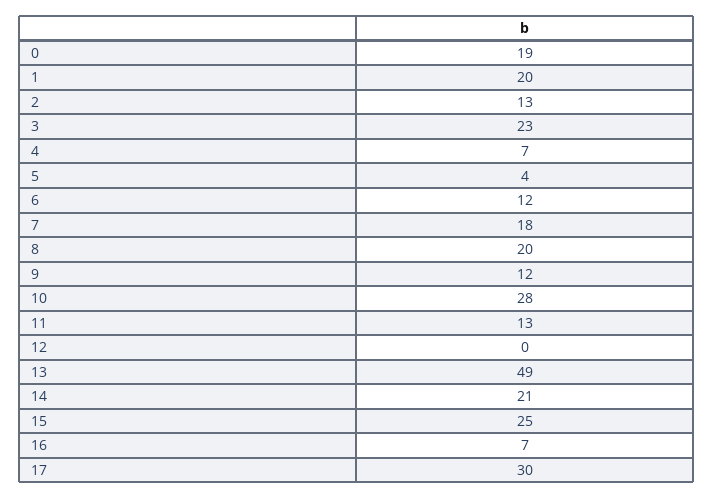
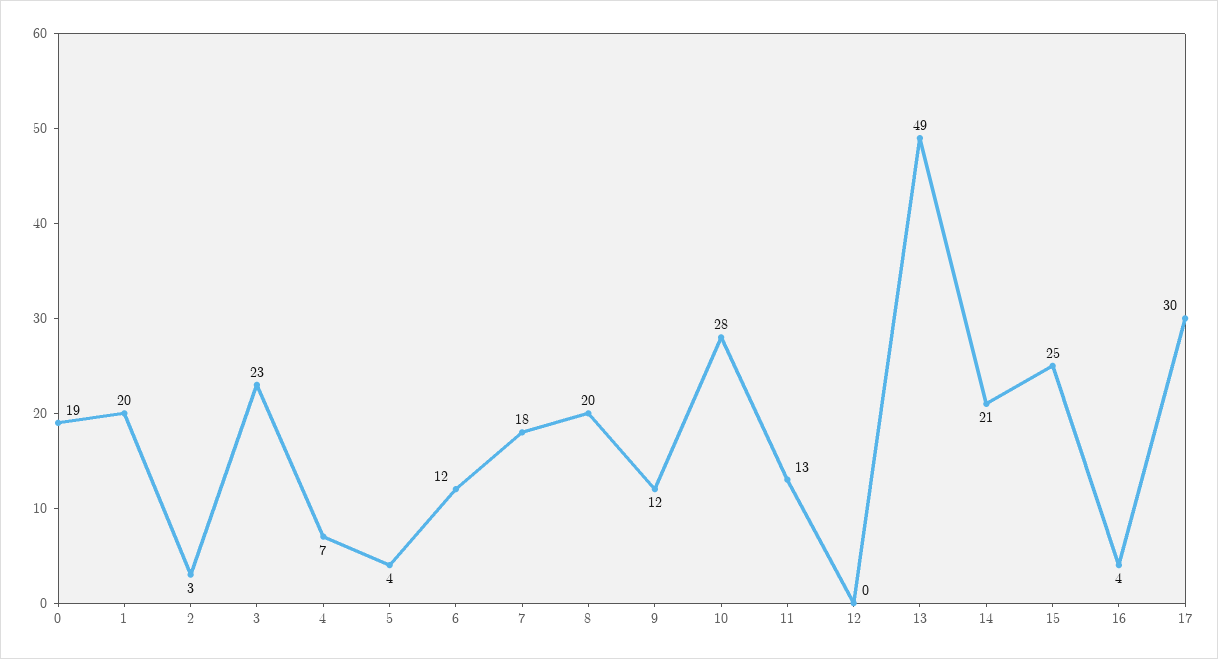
2: 13 -> 3
16: 7 -> 4

